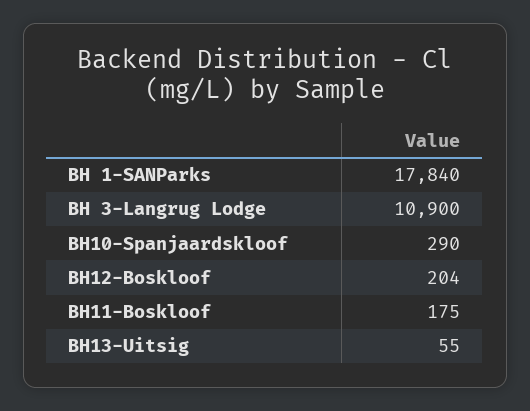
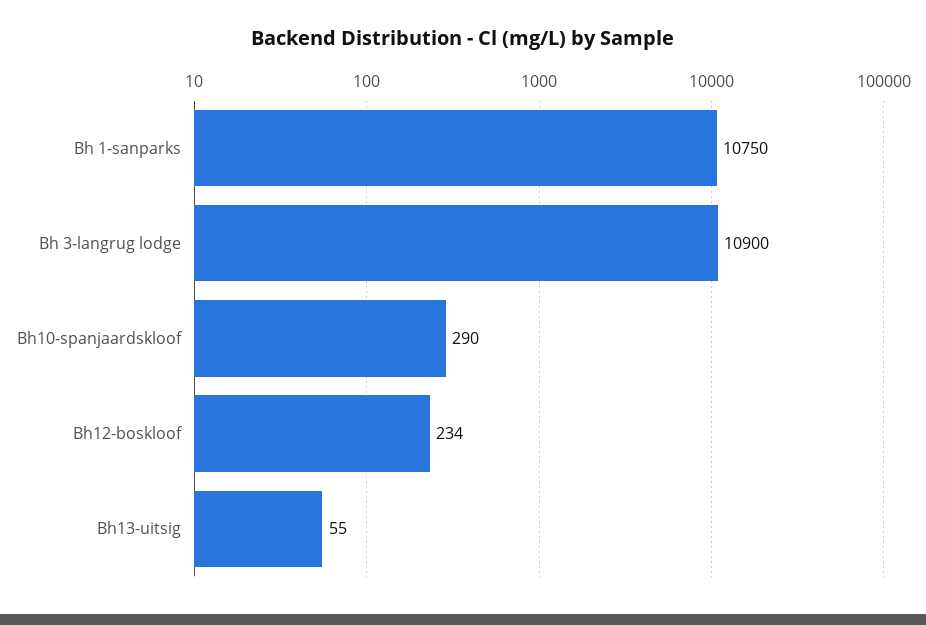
BH 1-SANParks: 17840 -> 10750
BH12-Boskloof: 204 -> 234
BH11-Boskloof: 175 -> none

